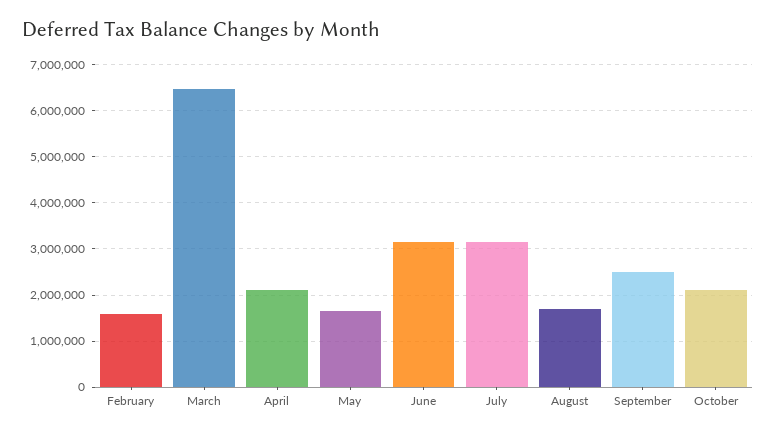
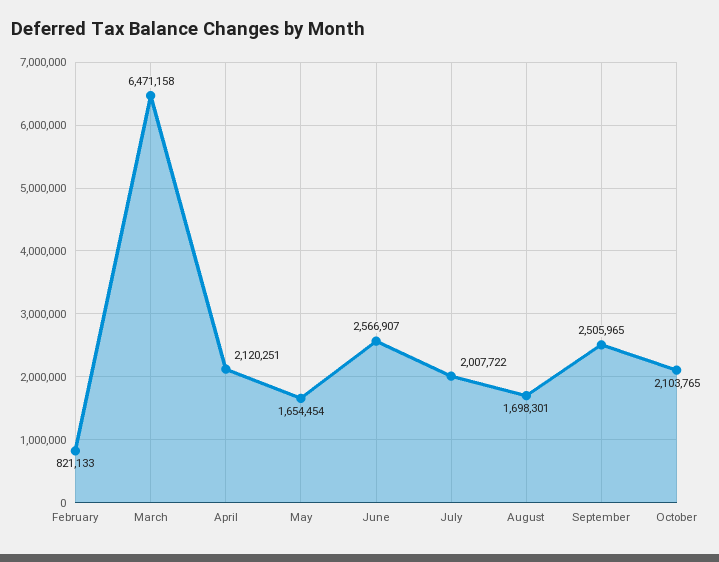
February: 1600000 -> 821133
June: 3200000 -> 2566907
July: 3200000 -> 2007722

